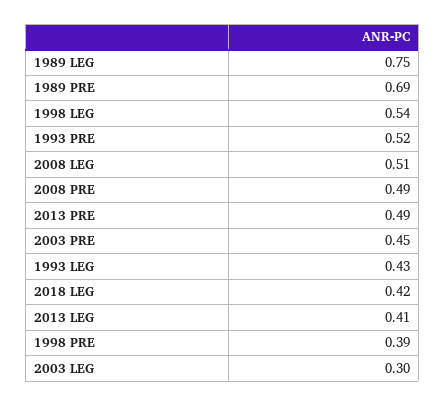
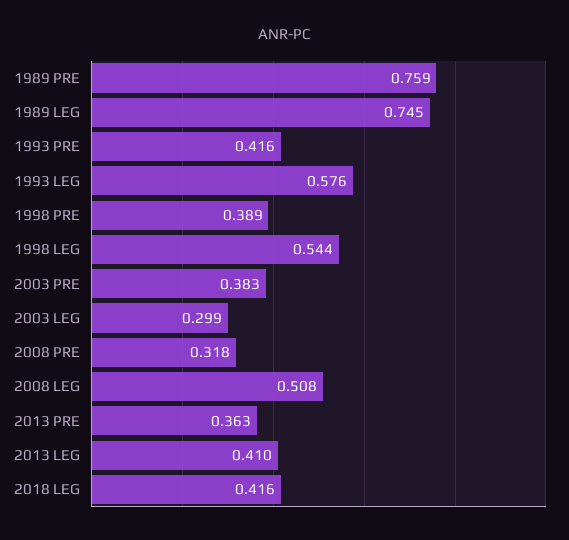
1989 PRE: 0.69 -> 0.759
1993 PRE: 0.52 -> 0.416
2008 PRE: 0.49 -> 0.318
2013 PRE: 0.49 -> 0.363
2003 PRE: 0.45 -> 0.383
1993 LEG: 0.43 -> 0.576

